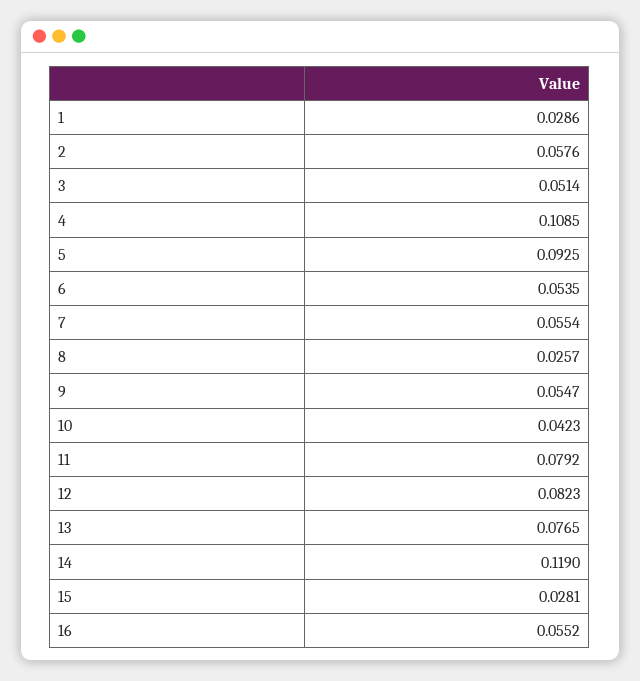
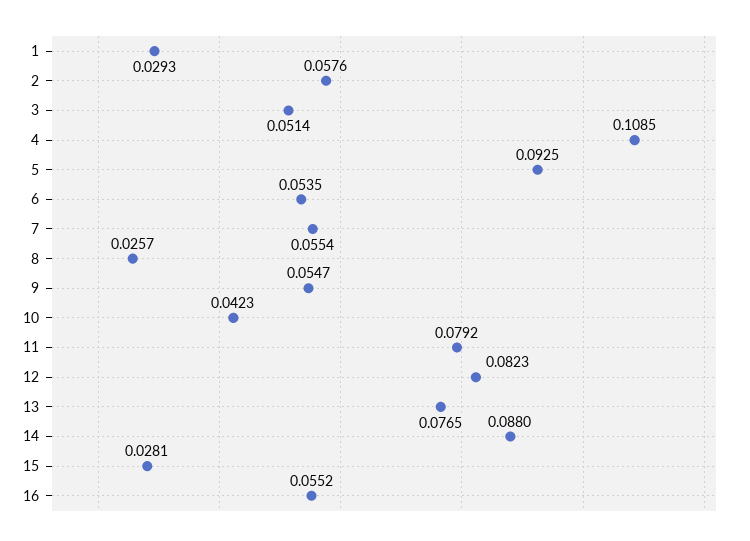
1: 0.0286 -> 0.0293
14: 0.119 -> 0.088

